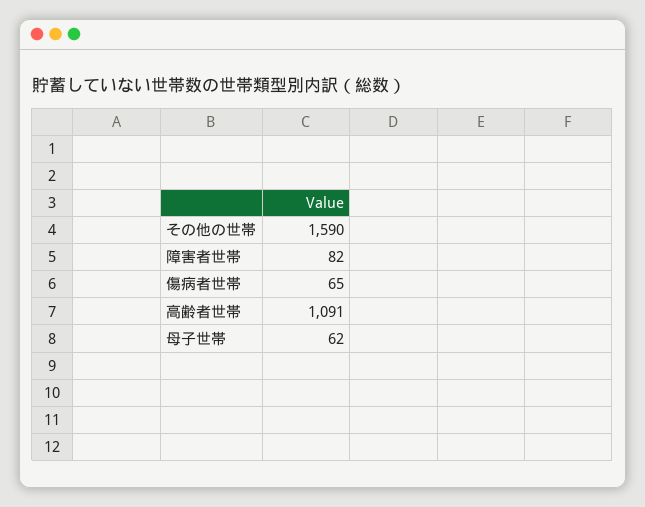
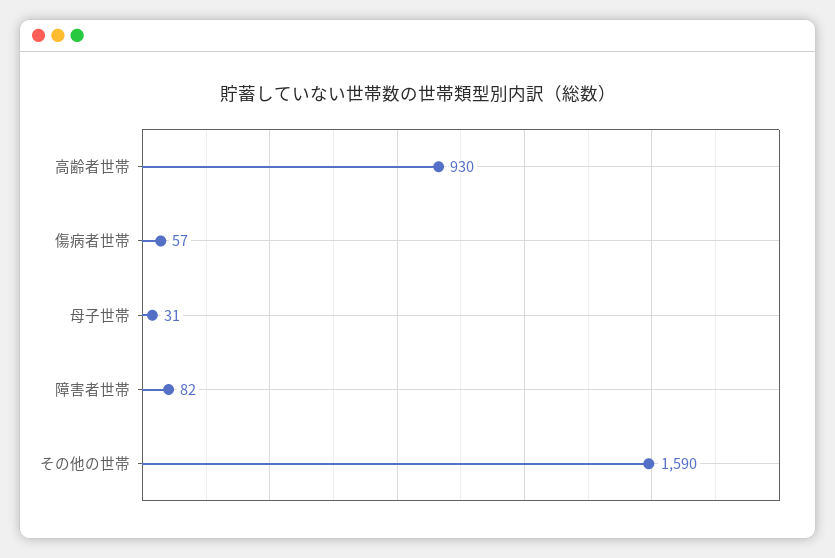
傷病者世帯: 65 -> 57
高齢者世帯: 1091 -> 930
母子世帯: 62 -> 31

